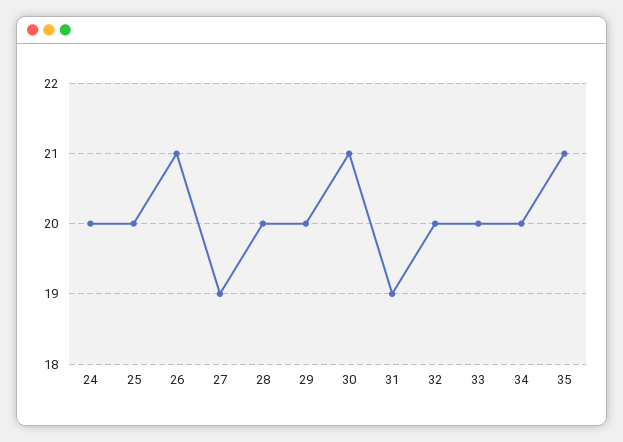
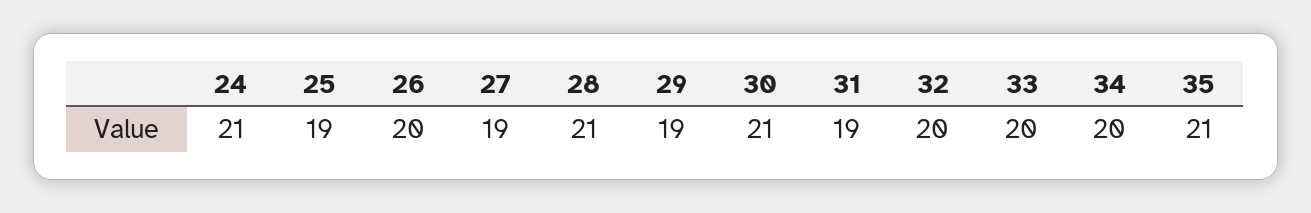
24: 20 -> 21
25: 20 -> 19
26: 21 -> 20
28: 20 -> 21
29: 20 -> 19

